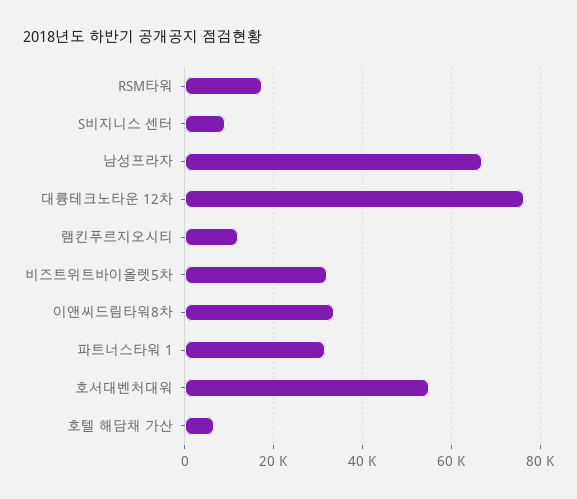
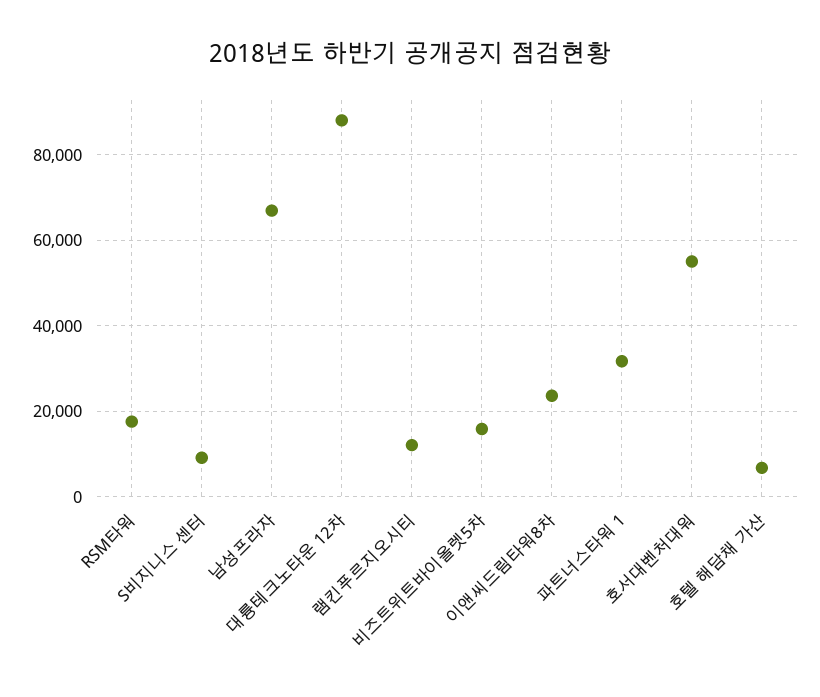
대륭테크노타운 12차: 76000 -> 88000
비즈트위트바이올렛5차: 32000 -> 16000
이앤씨드림타워8차: 34000 -> 24000

